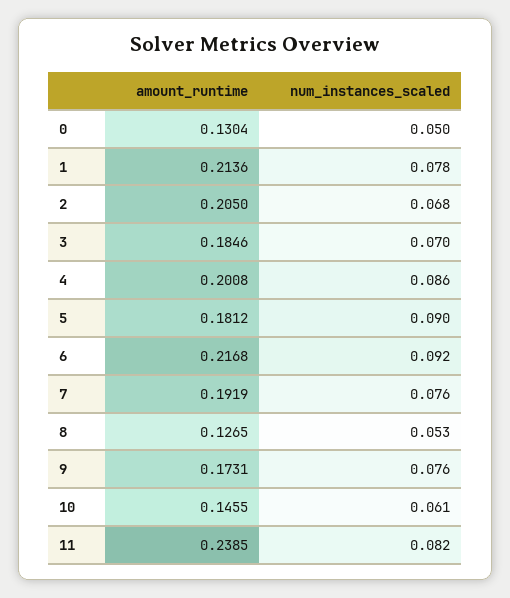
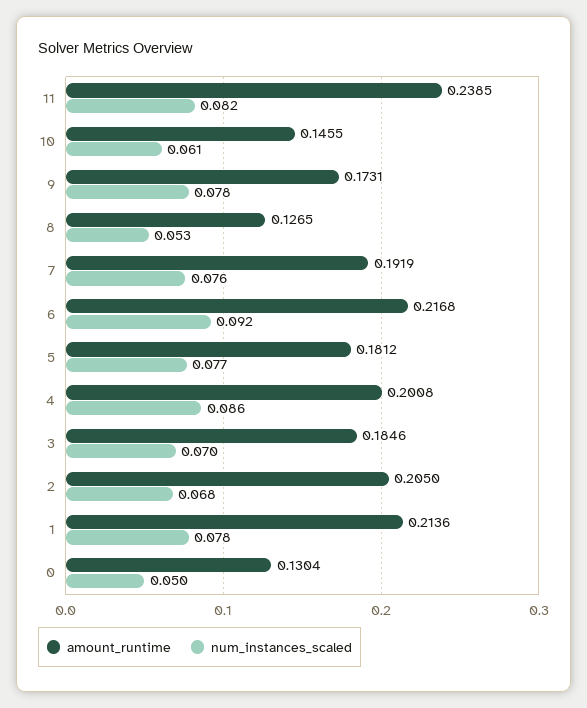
num_instances_scaled, 5: 0.09 -> 0.077
num_instances_scaled, 9: 0.076 -> 0.078

